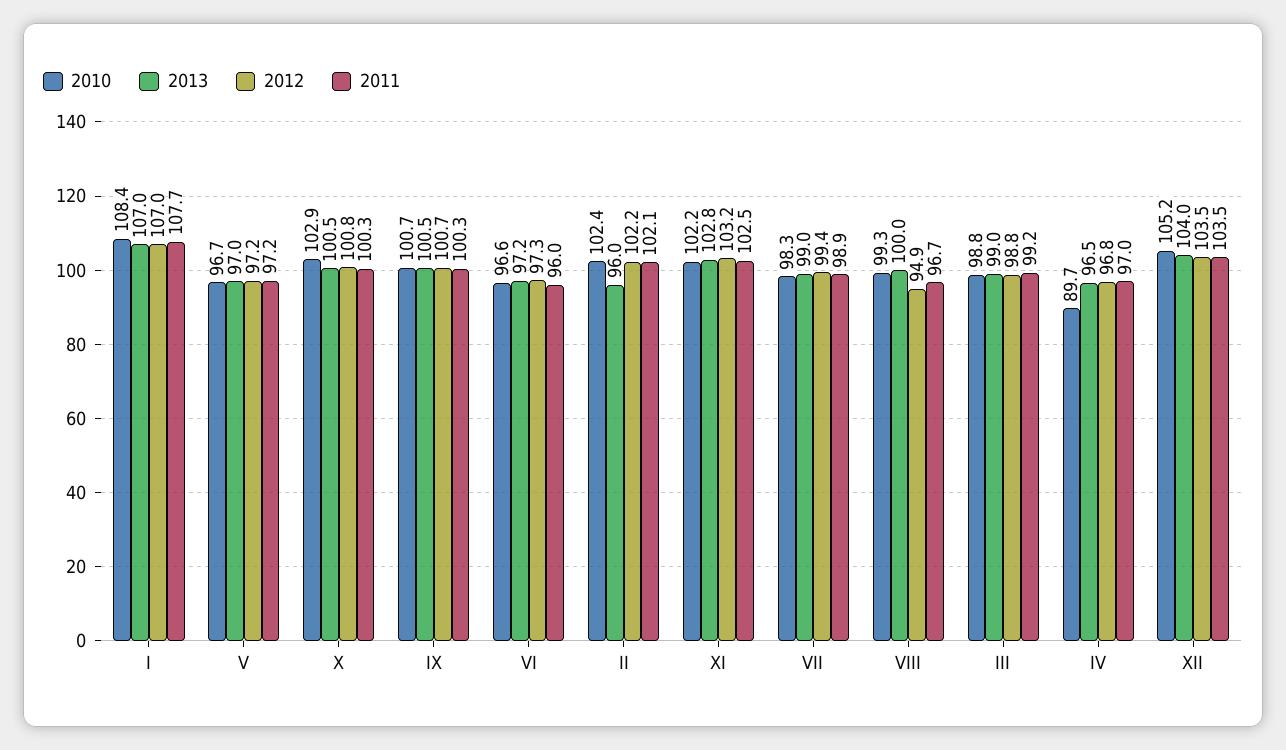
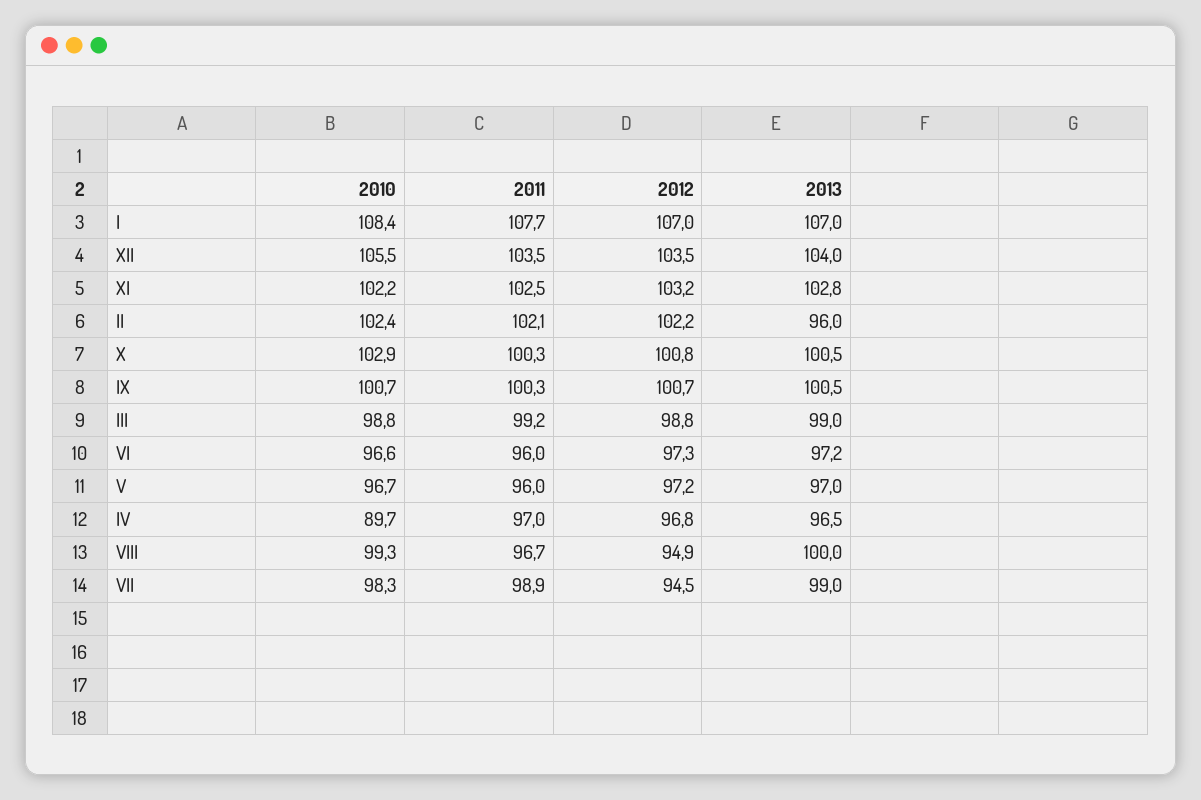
2011, V: 97.2 -> 96
2012, VII: 99.4 -> 94.5
2010, XII: 105.2 -> 105.5

